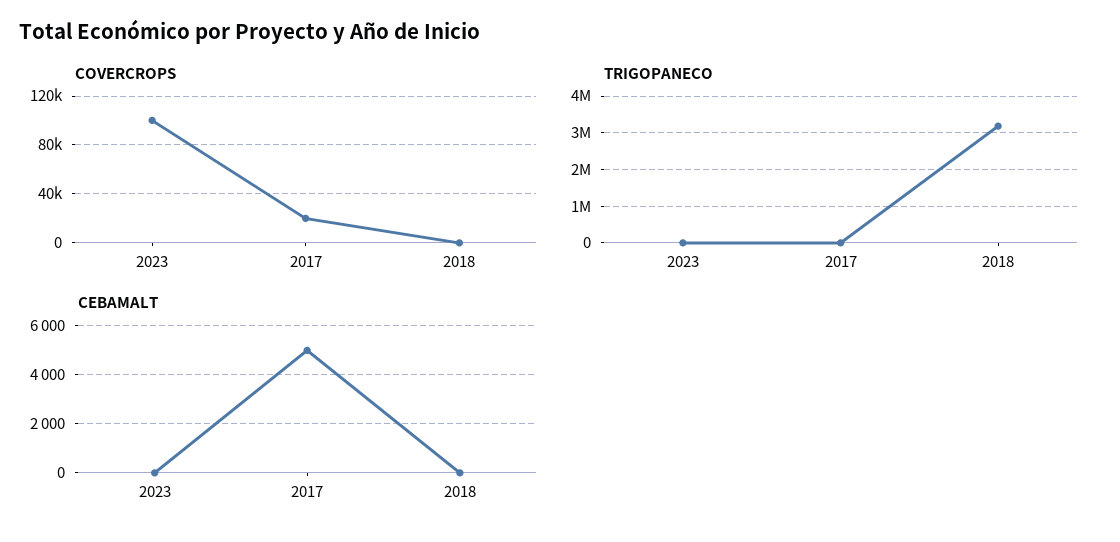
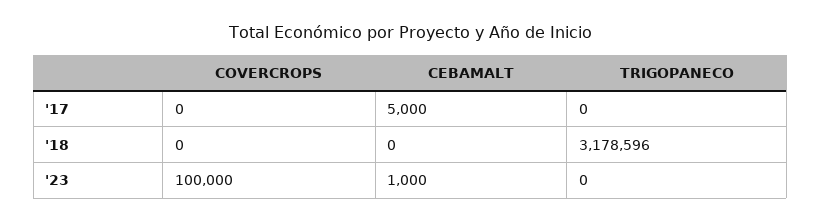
COVERCROPS, 2017: 20000 -> 0
CEBAMALT, 2023: 0 -> 1000

